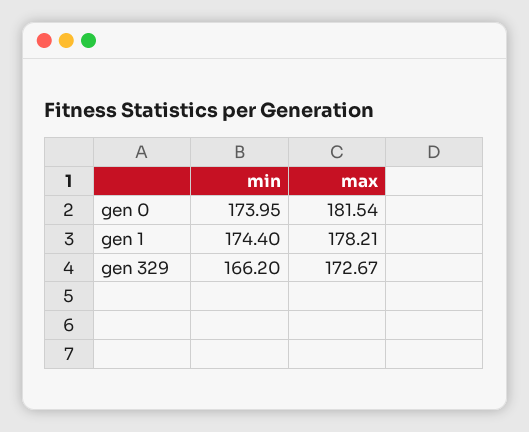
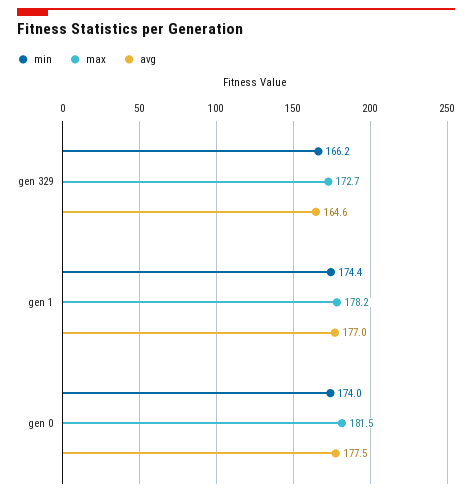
avg, gen 329: none -> 164.6
avg, gen 1: none -> 177
avg, gen 0: none -> 177.5

